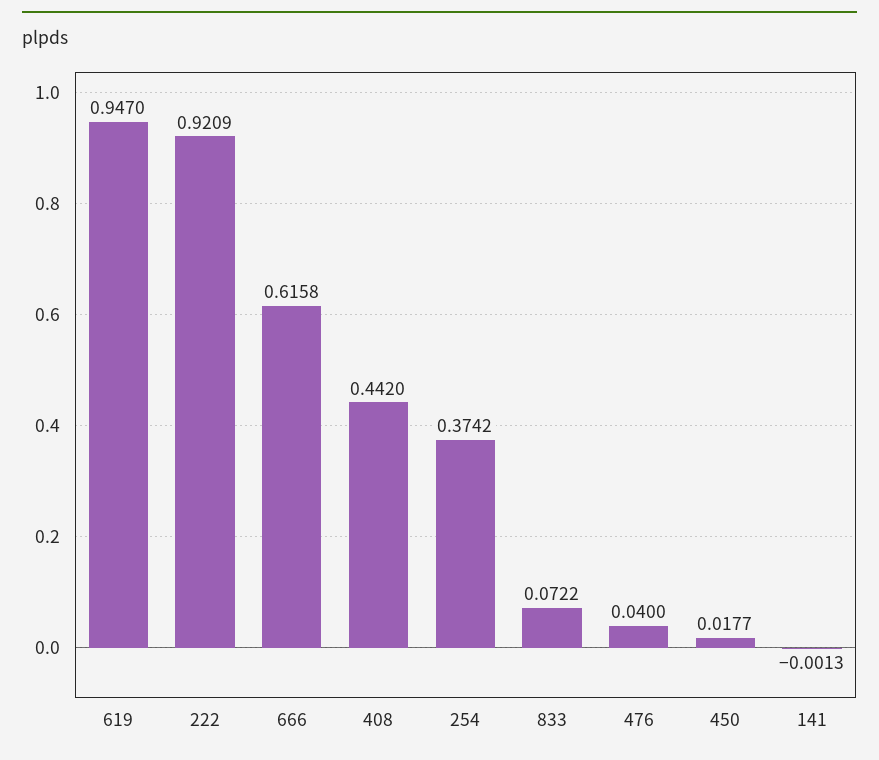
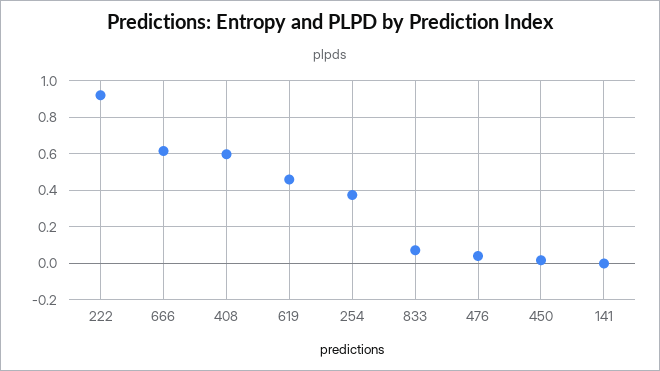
619: 0.947 -> 0.45
408: 0.442 -> 0.6

